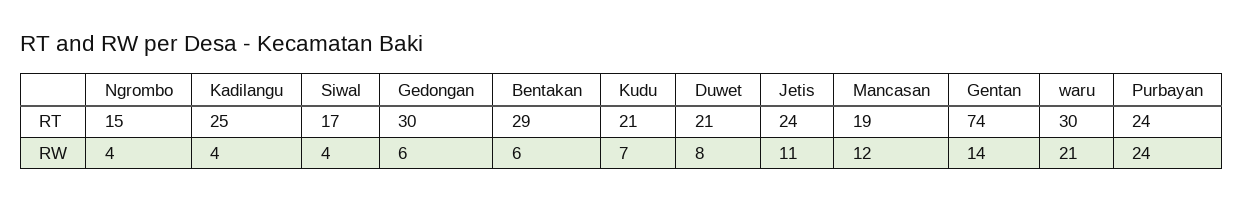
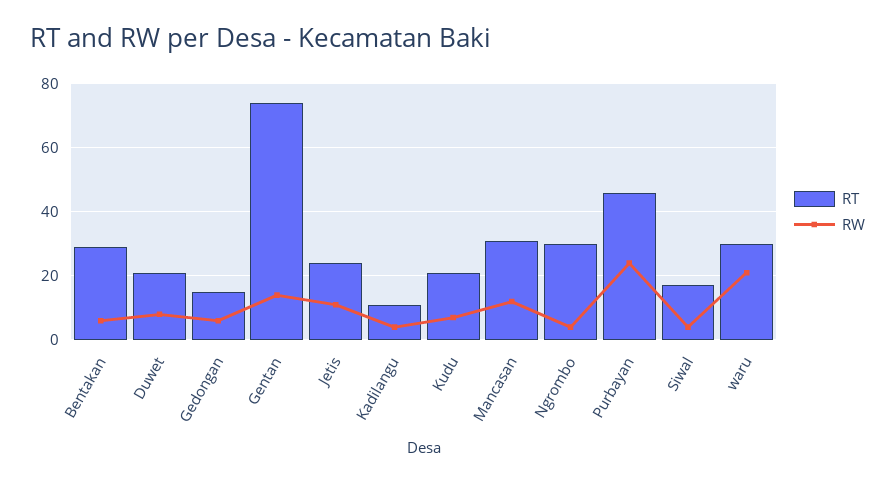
RT, Ngrombo: 15 -> 30
RT, Kadilangu: 25 -> 10
RT, Gedongan: 30 -> 15
RT, Mancasan: 19 -> 30
RT, Purbayan: 24 -> 45

